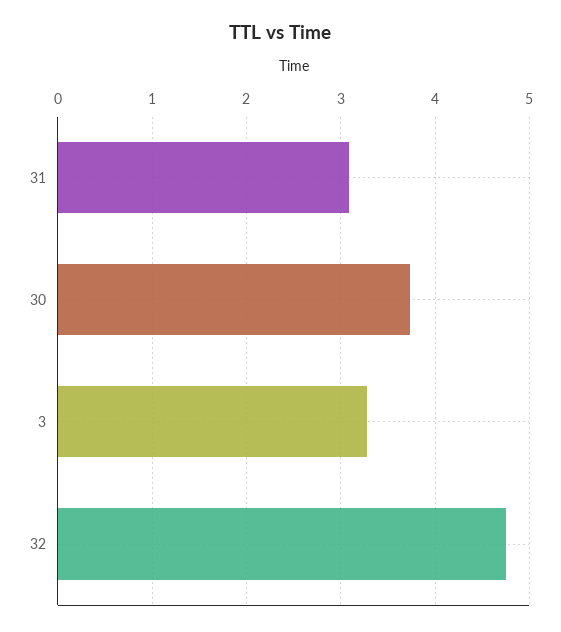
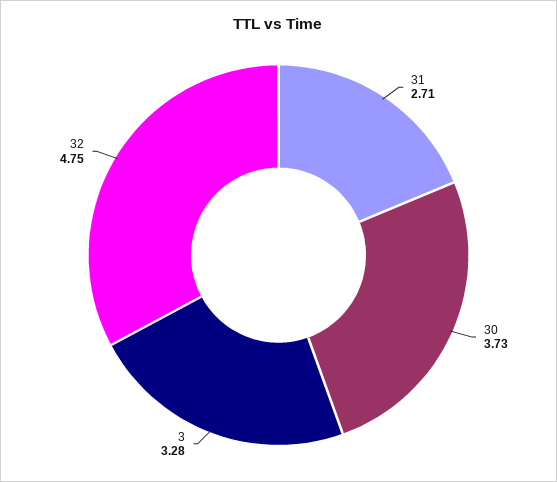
31: 3.1 -> 2.71

